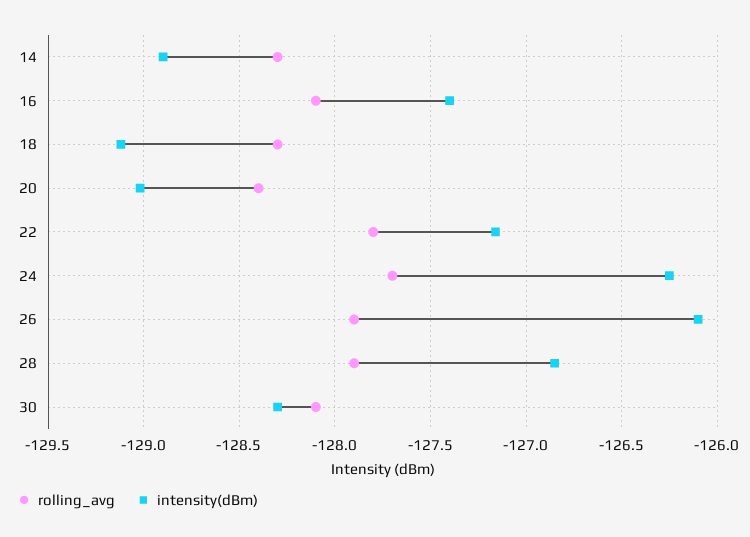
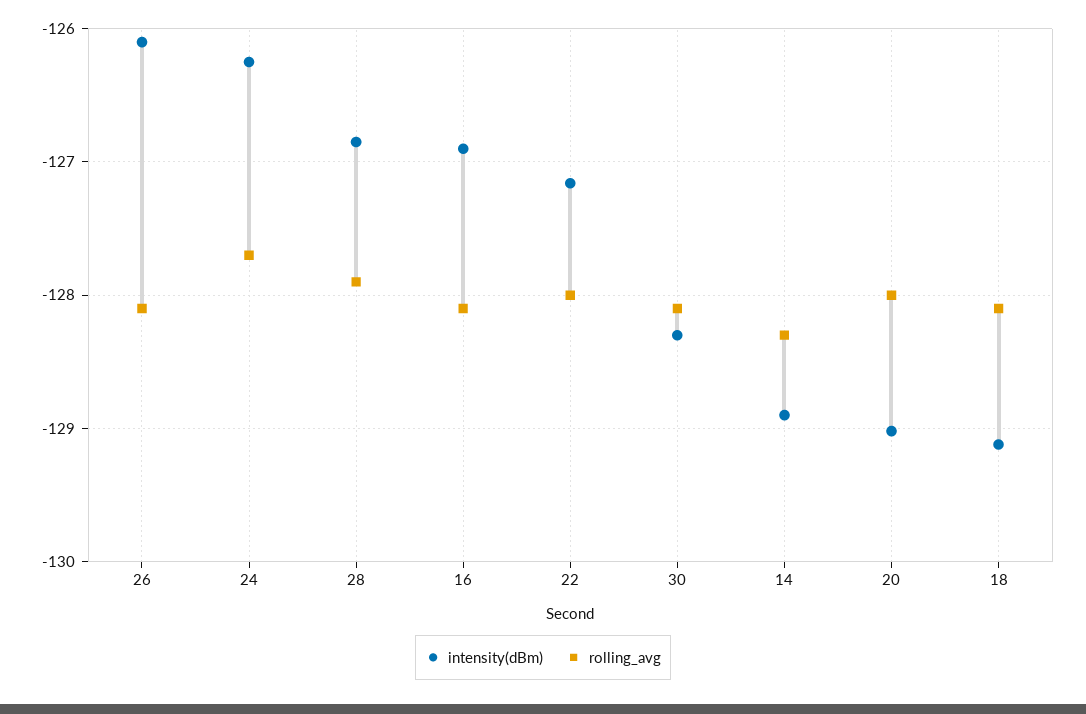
intensity(dBm), 16: -127.4 -> -126.9
rolling_avg, 18: -128.3 -> -128.1
rolling_avg, 20: -128.4 -> -128
rolling_avg, 22: -127.8 -> -128
rolling_avg, 26: -127.9 -> -128.1

